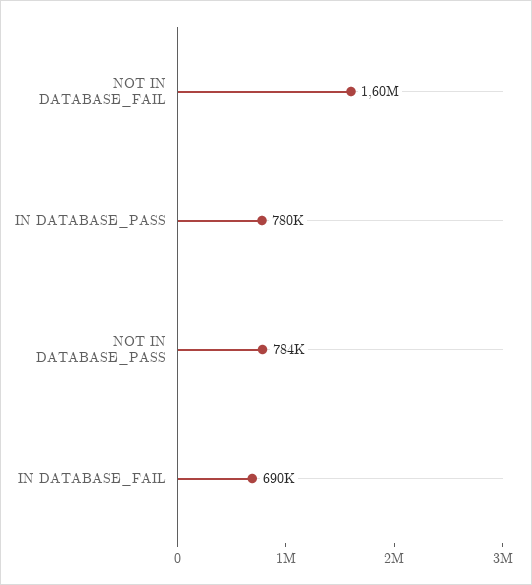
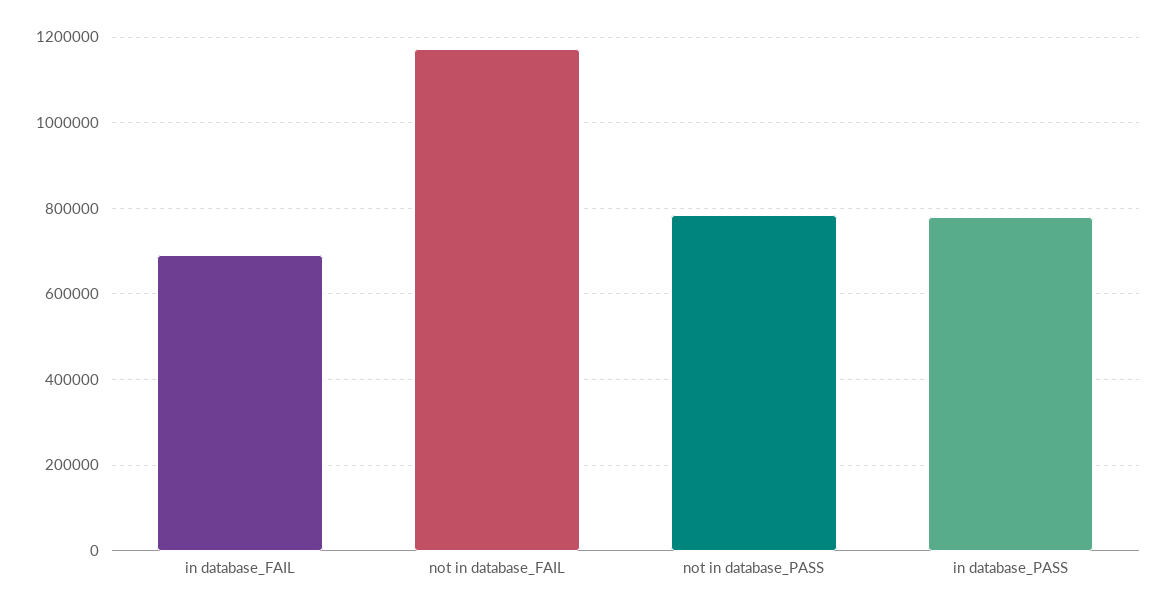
NOT IN DATABASE_FAIL: 1600000 -> 1180000

